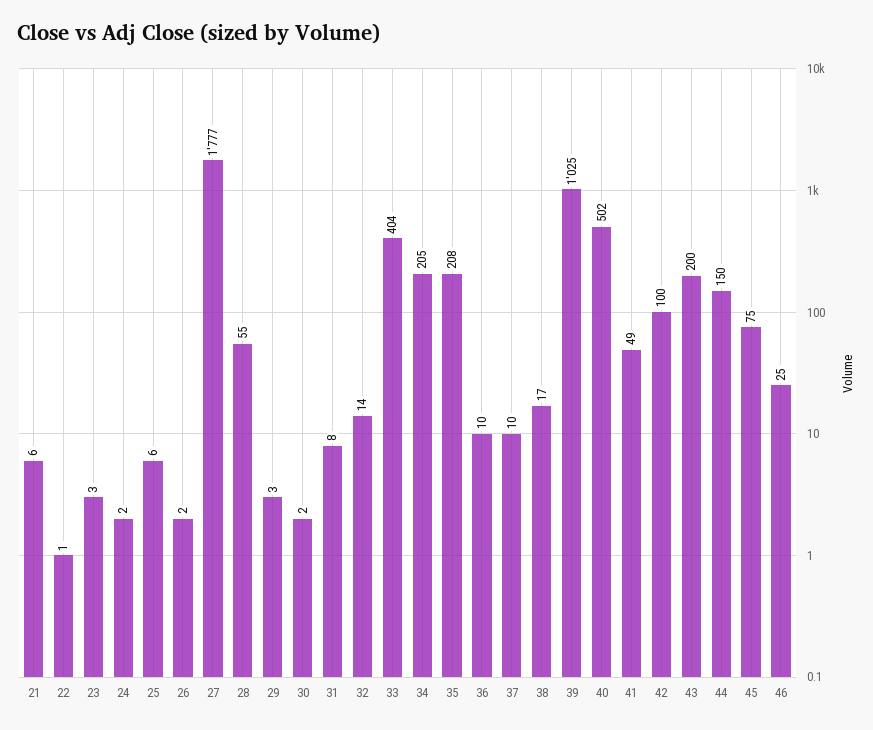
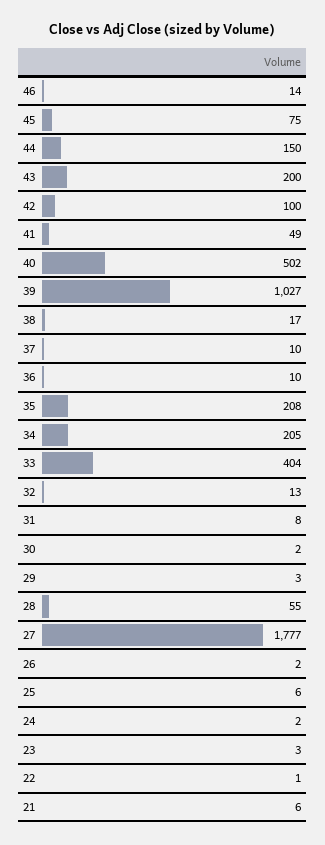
32: 14 -> 13
39: 1025 -> 1027
46: 25 -> 14

